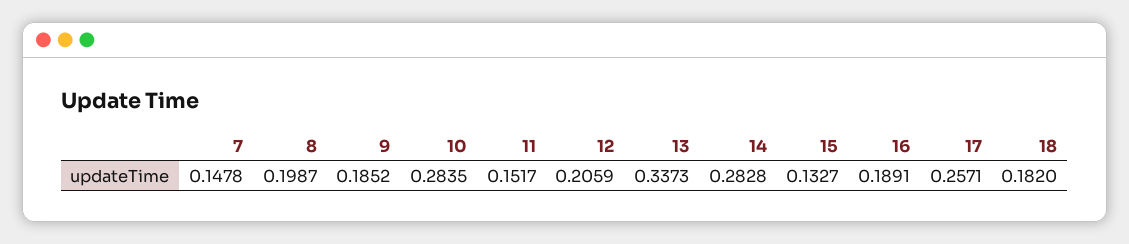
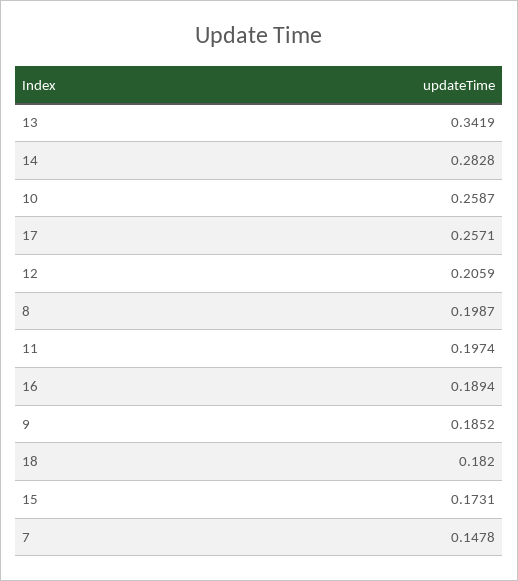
10: 0.2835 -> 0.2587
11: 0.1517 -> 0.1974
13: 0.3373 -> 0.3419
15: 0.1327 -> 0.1731
16: 0.1891 -> 0.1894

